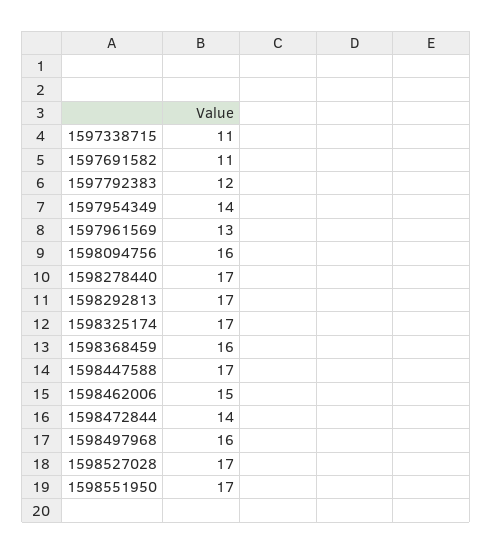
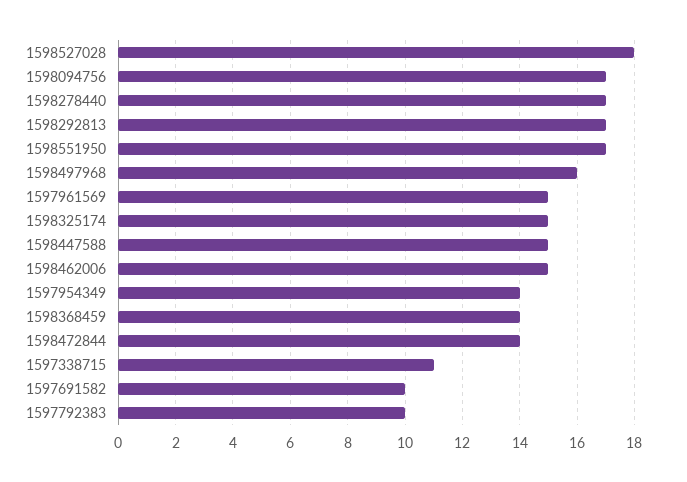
1597691582: 11 -> 10
1597792383: 12 -> 10
1597961569: 13 -> 15
1598094756: 16 -> 17
1598325174: 17 -> 15
1598368459: 16 -> 14
1598447588: 17 -> 15
1598527028: 17 -> 18

